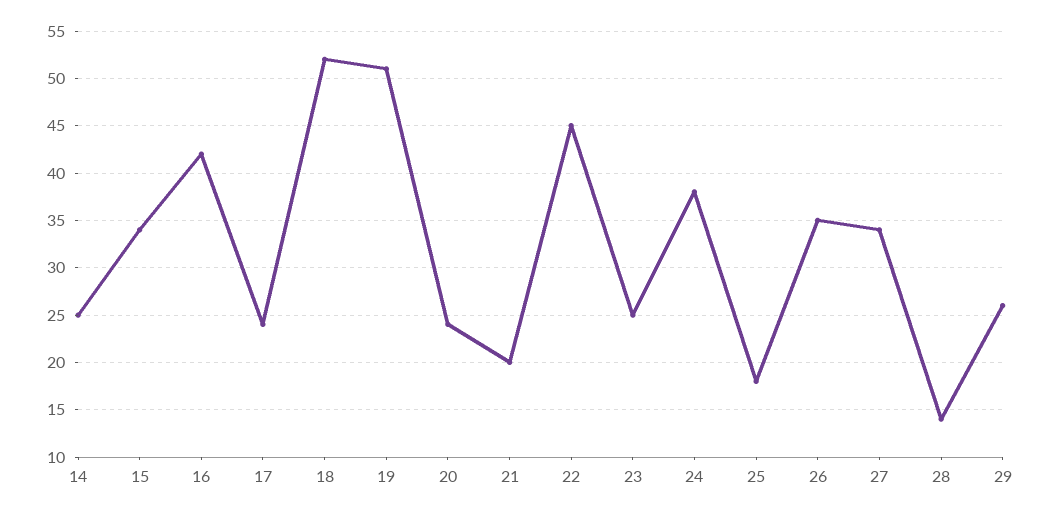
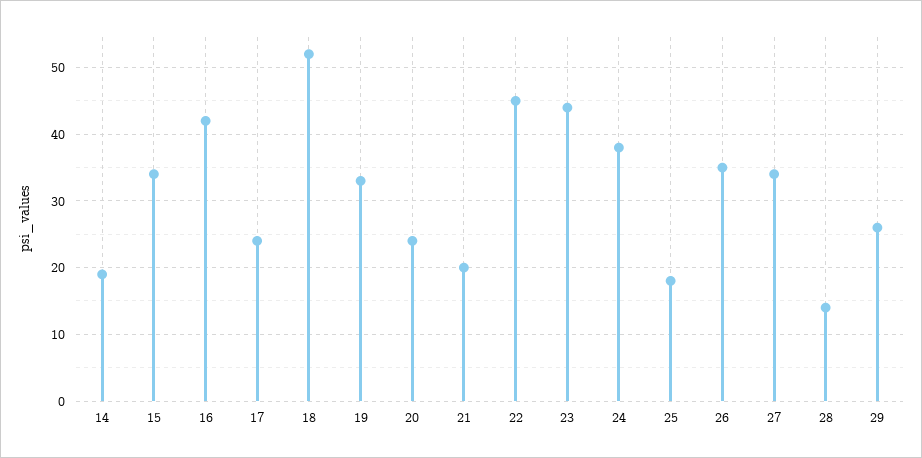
14: 25 -> 19
19: 51 -> 33
23: 25 -> 44

